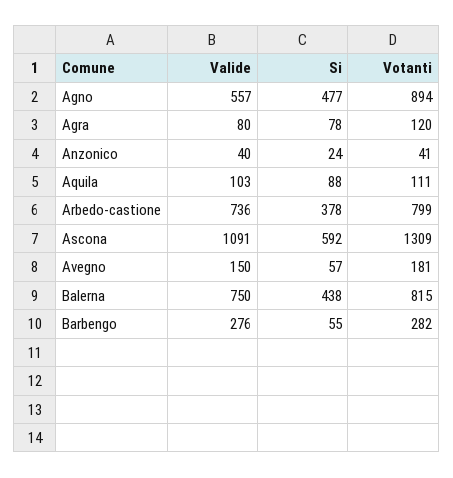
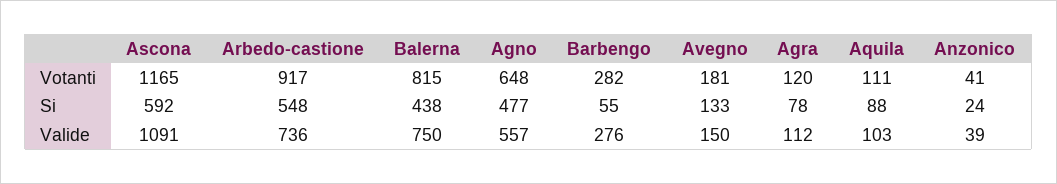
Votanti, Agno: 894 -> 648
Valide, Agra: 80 -> 112
Valide, Anzonico: 40 -> 39
Si, Arbedo-castione: 378 -> 548
Votanti, Arbedo-castione: 799 -> 917
Votanti, Ascona: 1309 -> 1165
Si, Avegno: 57 -> 133

